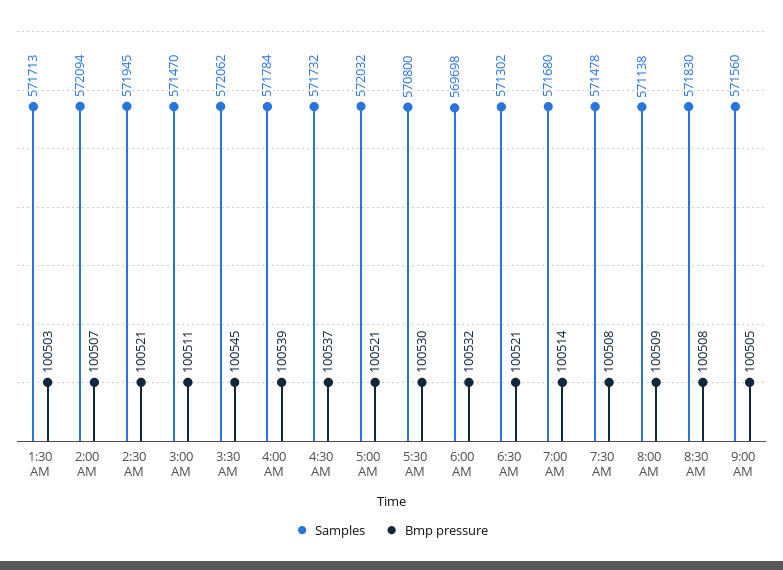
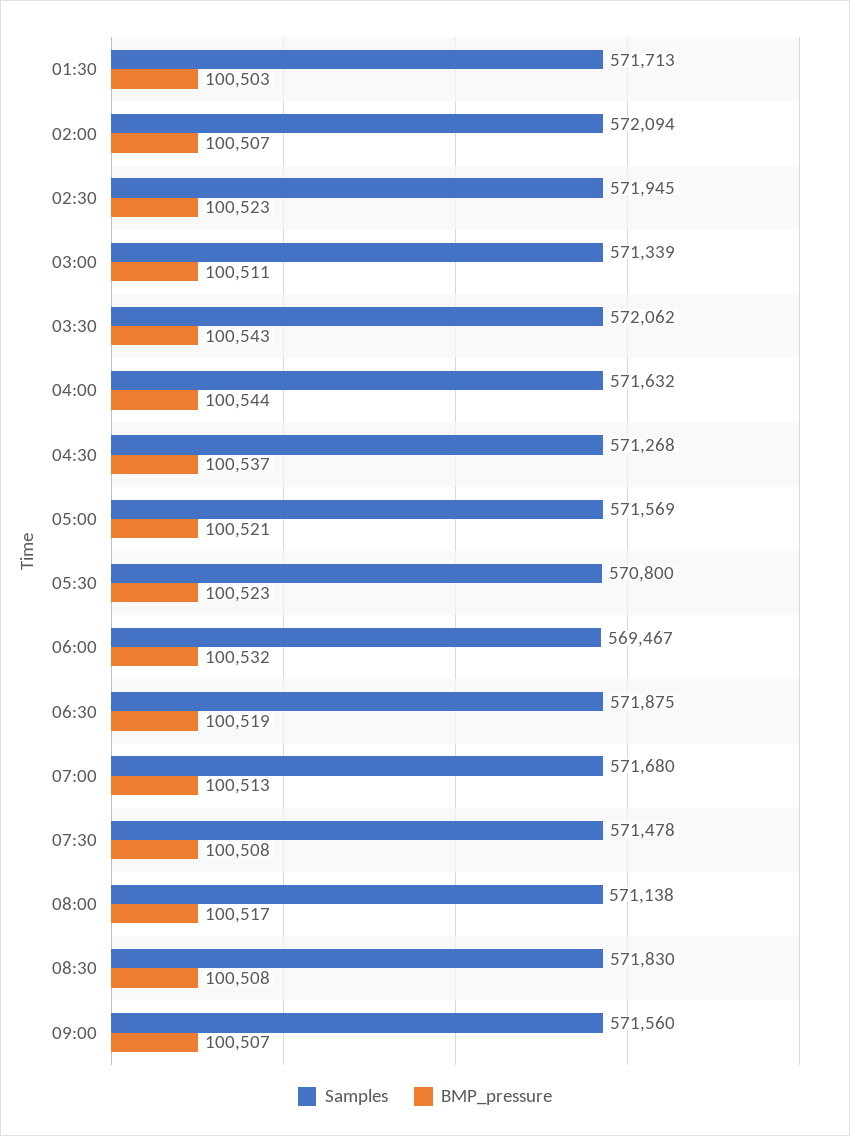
Bmp pressure, 2:30 AM: 100521 -> 100523
Samples, 3:00 AM: 571470 -> 571339
Bmp pressure, 3:30 AM: 100545 -> 100543
Samples, 4:00 AM: 571784 -> 571632
Bmp pressure, 4:00 AM: 100539 -> 100544
Samples, 4:30 AM: 571732 -> 571268
Samples, 5:00 AM: 572032 -> 571569
Bmp pressure, 5:30 AM: 100530 -> 100523
Samples, 6:00 AM: 569698 -> 569467
Samples, 6:30 AM: 571302 -> 571875
Bmp pressure, 6:30 AM: 100521 -> 100519
Bmp pressure, 7:00 AM: 100514 -> 100513
Bmp pressure, 8:00 AM: 100509 -> 100517
Bmp pressure, 9:00 AM: 100505 -> 100507

